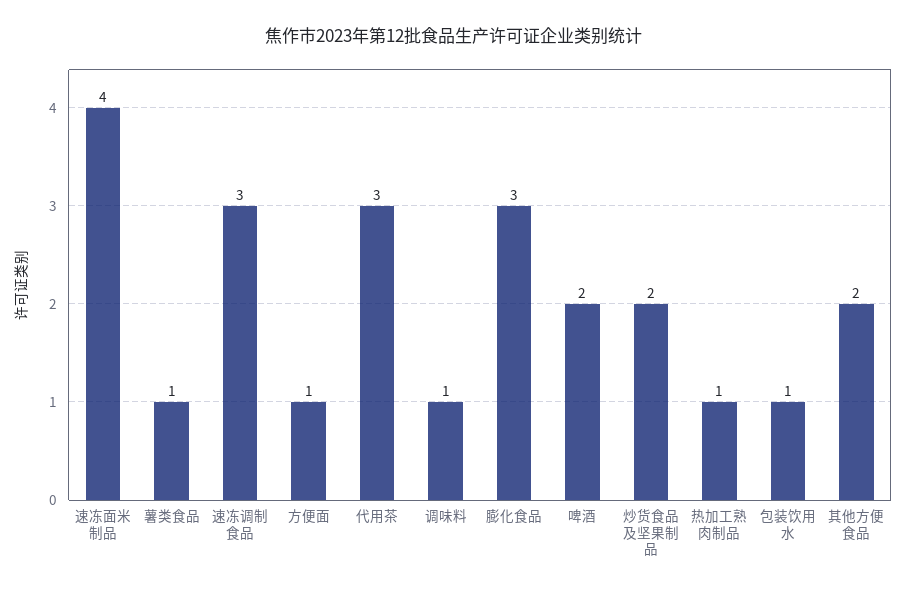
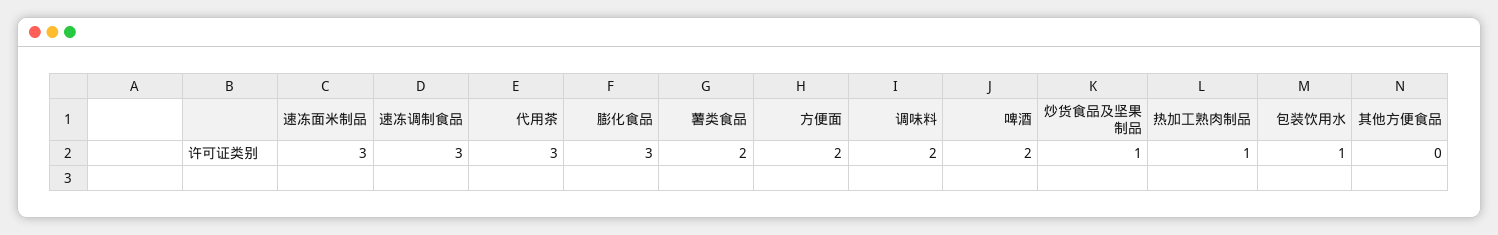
速冻面米制品: 4 -> 3
薯类食品: 1 -> 2
方便面: 1 -> 2
调味料: 1 -> 2
炒货食品及坚果制品: 2 -> 1
其他方便食品: 2 -> 0

